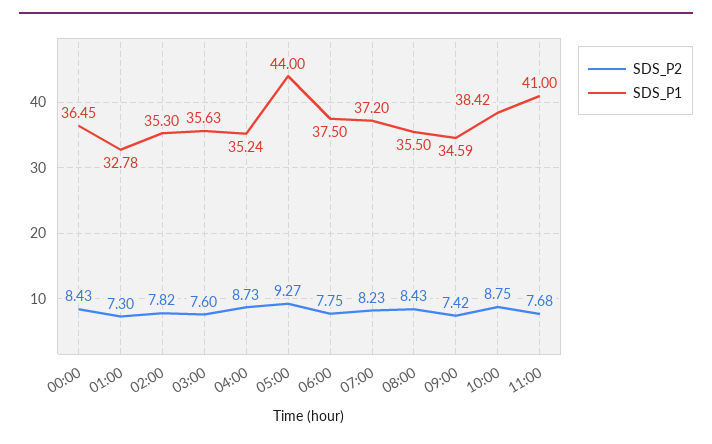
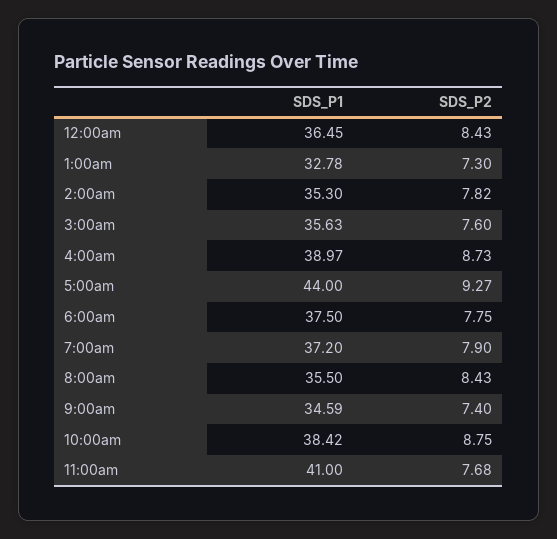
SDS_P1, 04:00: 35.24 -> 38.97
SDS_P2, 07:00: 8.23 -> 7.9
SDS_P2, 09:00: 7.42 -> 7.4

